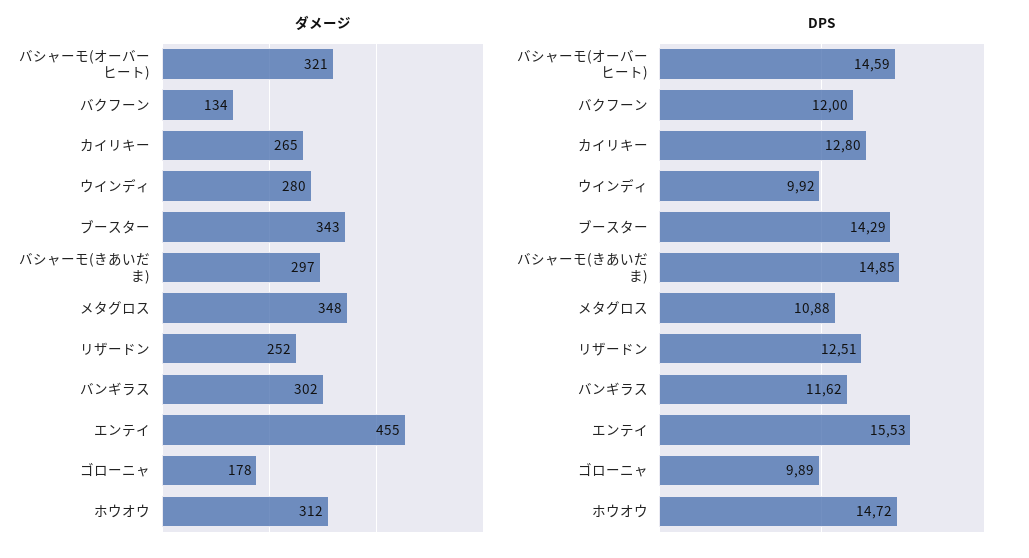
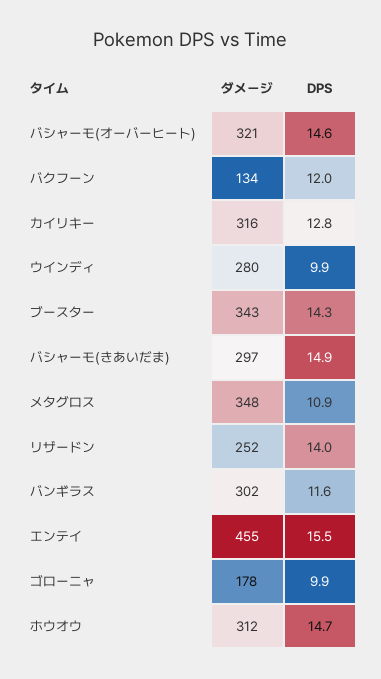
ダメージ, カイリキー: 265 -> 316
DPS, リザードン: 12.51 -> 14

